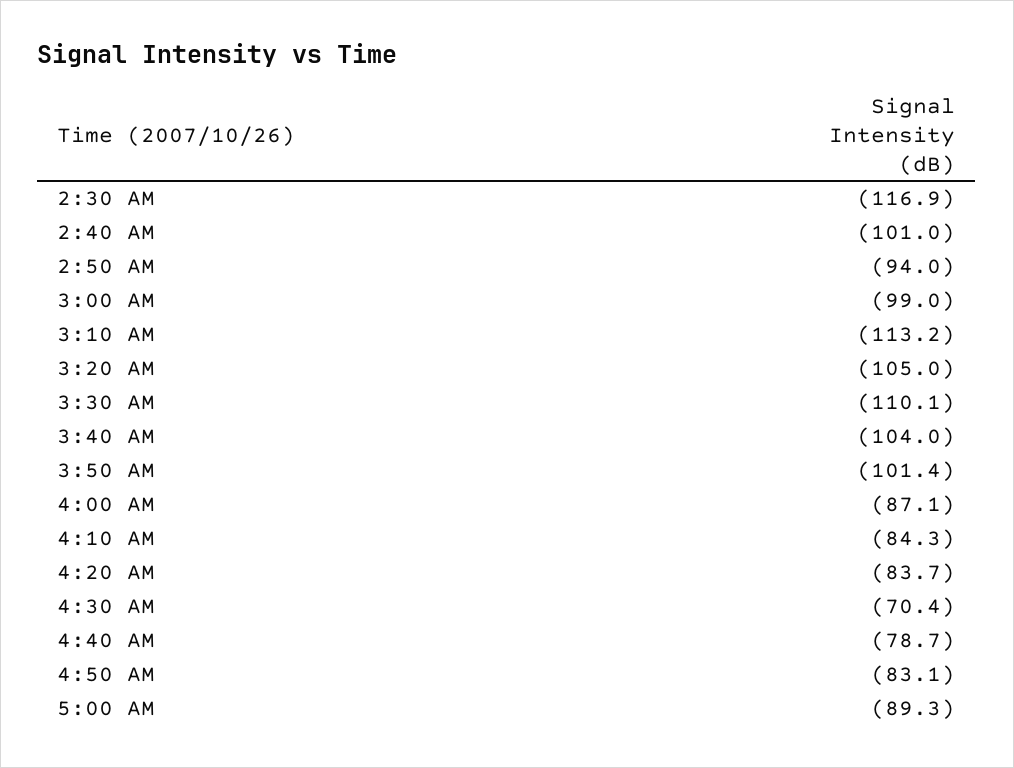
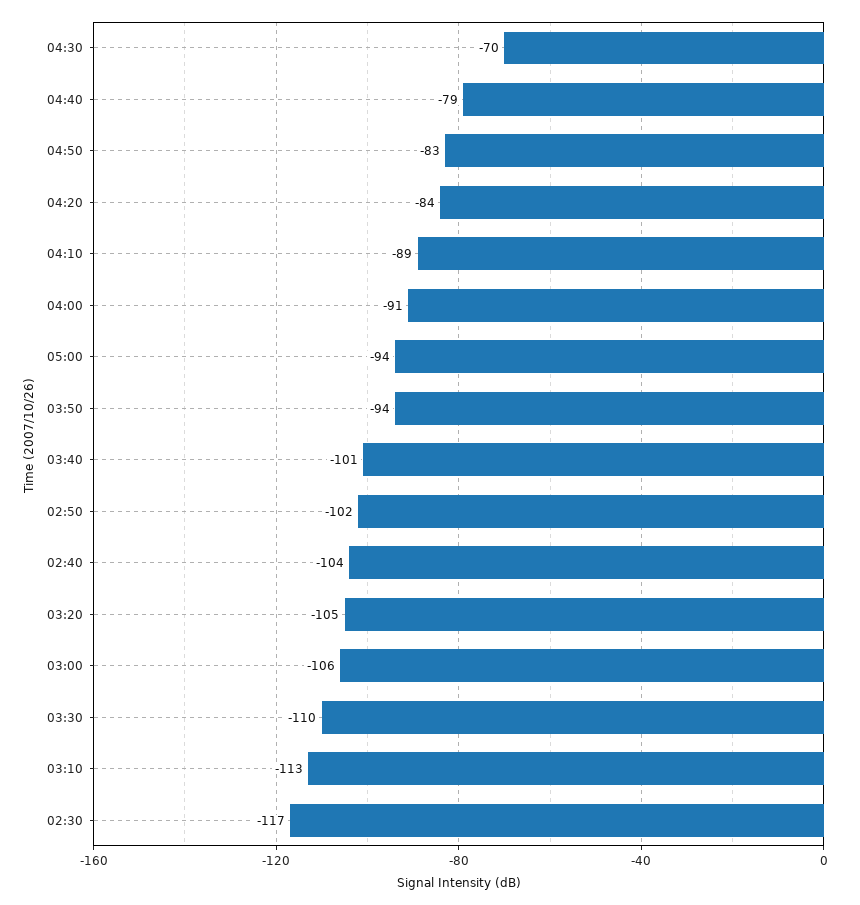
2:40 AM: -101 -> -104
2:50 AM: -94 -> -102
3:00 AM: -99 -> -106
3:40 AM: -104 -> -101
3:50 AM: -101.4 -> -94
4:00 AM: -87.1 -> -91
4:10 AM: -84.3 -> -89
5:00 AM: -89.3 -> -94

